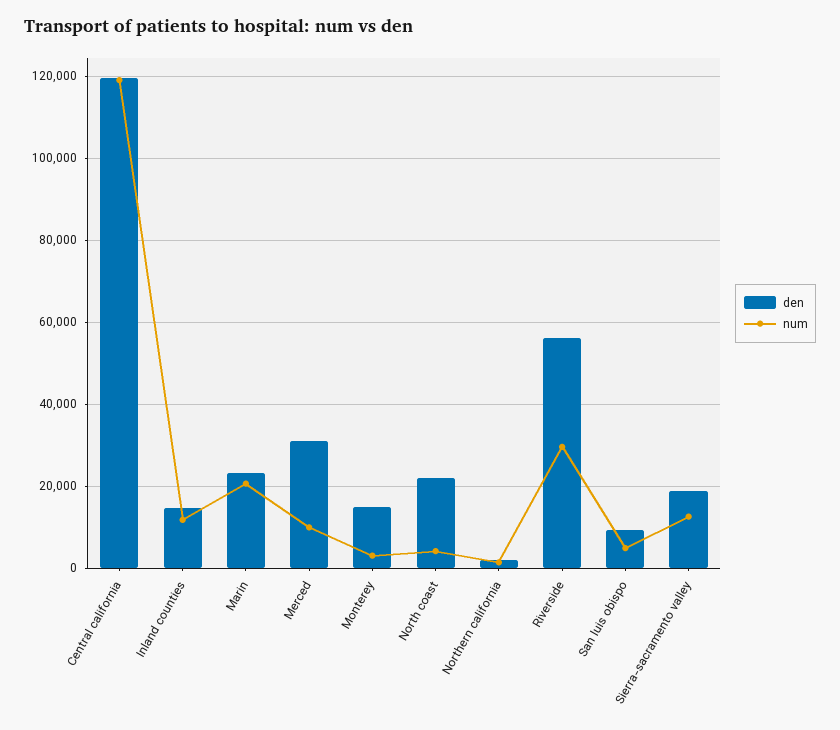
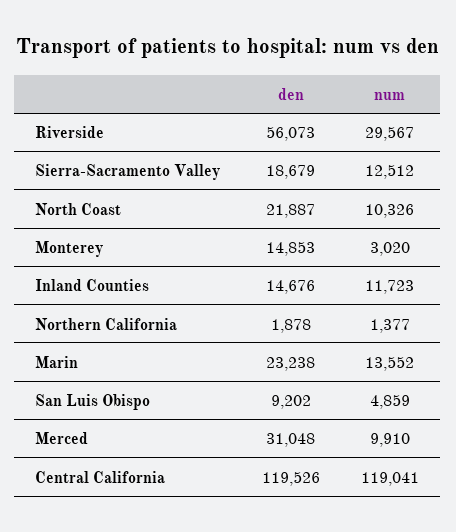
num, Marin: 20000 -> 13552
num, North coast: 4000 -> 10326

